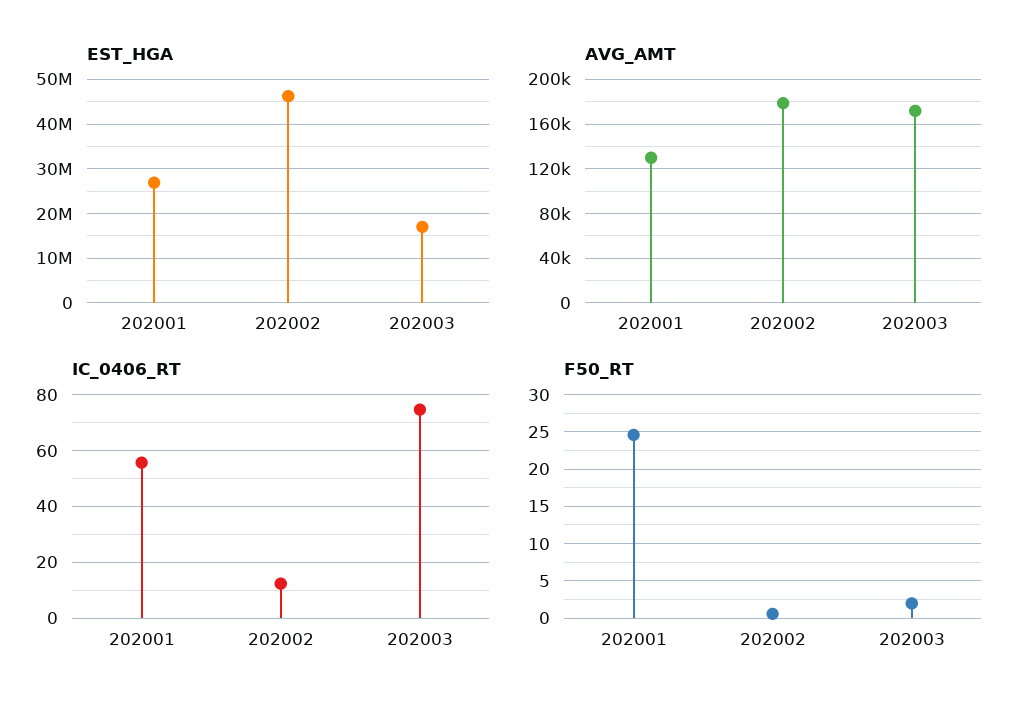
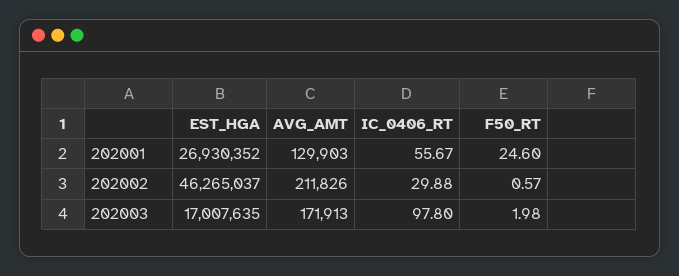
AVG_AMT, 202002: 180000 -> 211826
IC_0406_RT, 202002: 12.5 -> 29.88
IC_0406_RT, 202003: 75 -> 97.8

